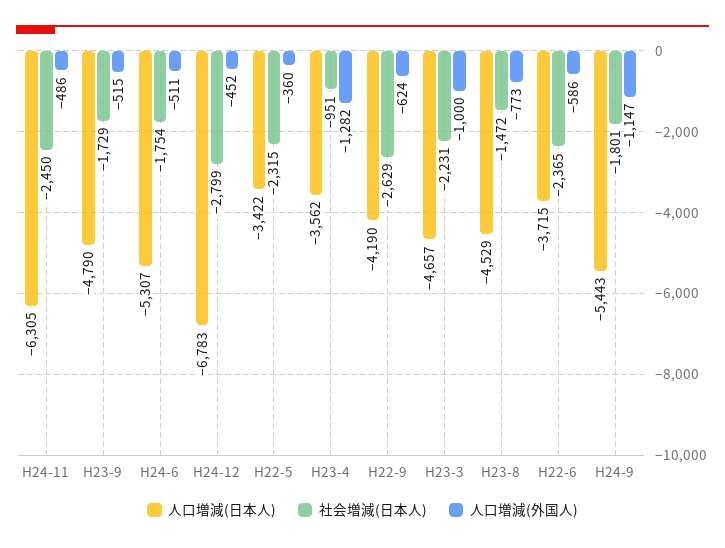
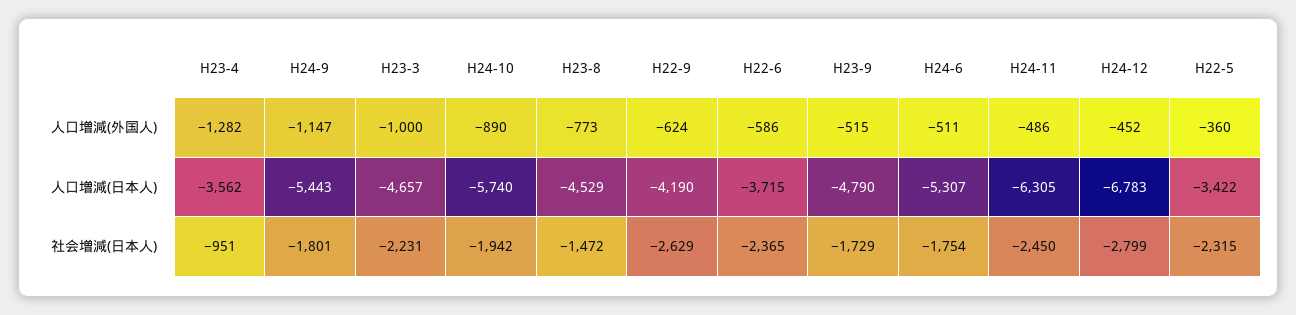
人口増減(外国人), H24-10: none -> -890
人口増減(日本人), H24-10: none -> -5740
社会増減(日本人), H24-10: none -> -1942

